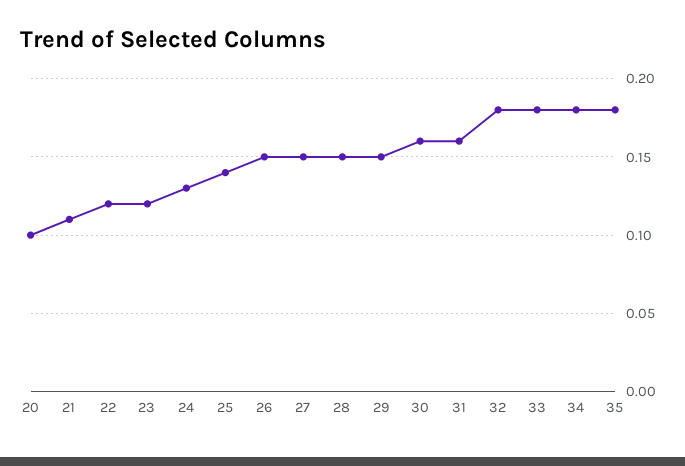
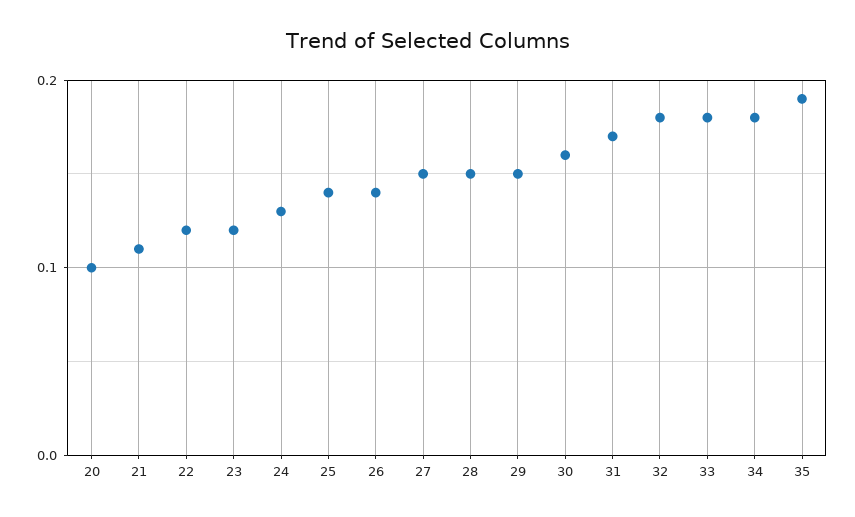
26: 0.15 -> 0.14
31: 0.16 -> 0.17
35: 0.18 -> 0.19

